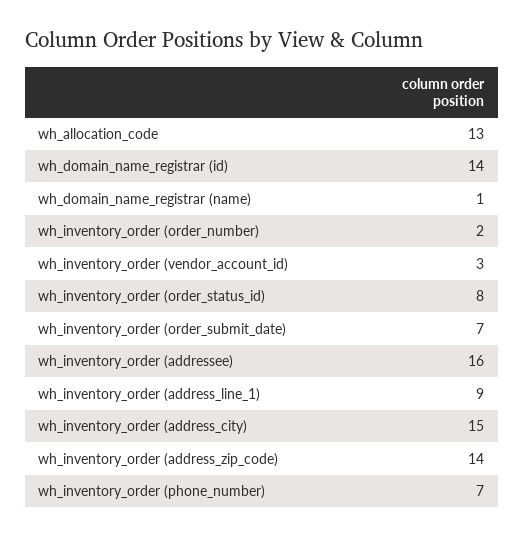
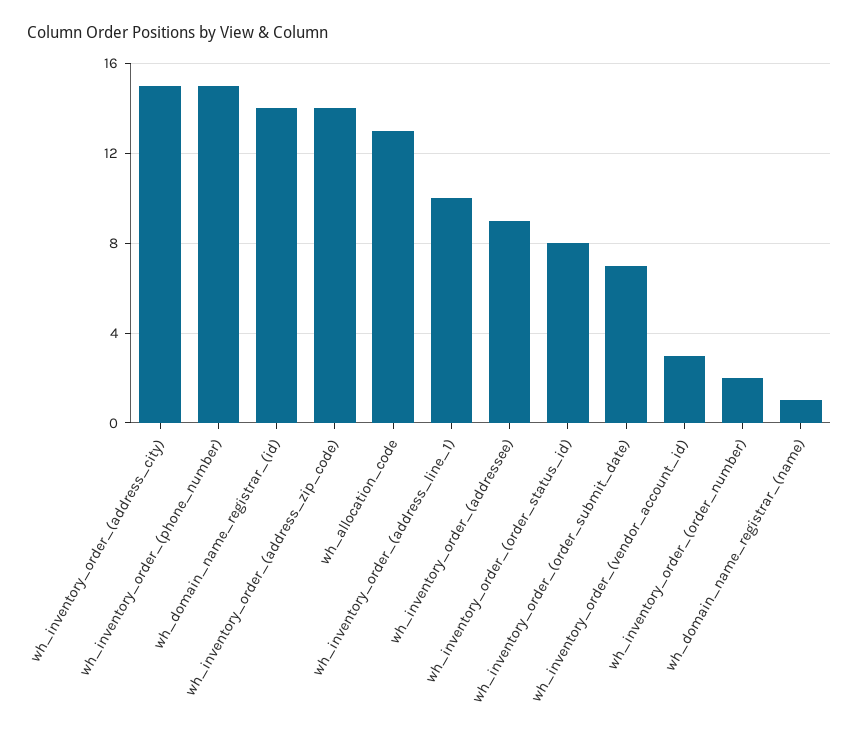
wh_inventory_order (addressee): 16 -> 9
wh_inventory_order (address_line_1): 9 -> 10
wh_inventory_order (phone_number): 7 -> 15

